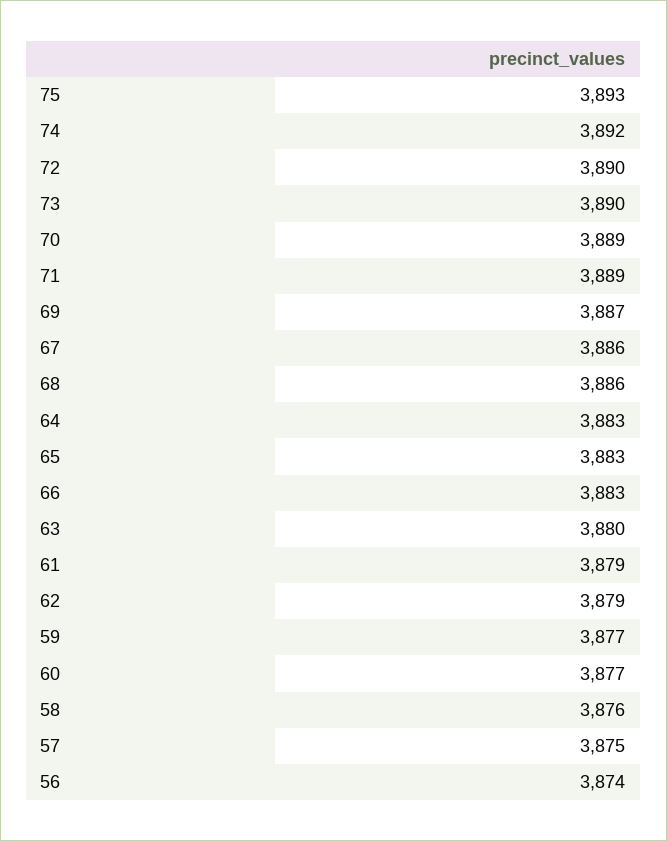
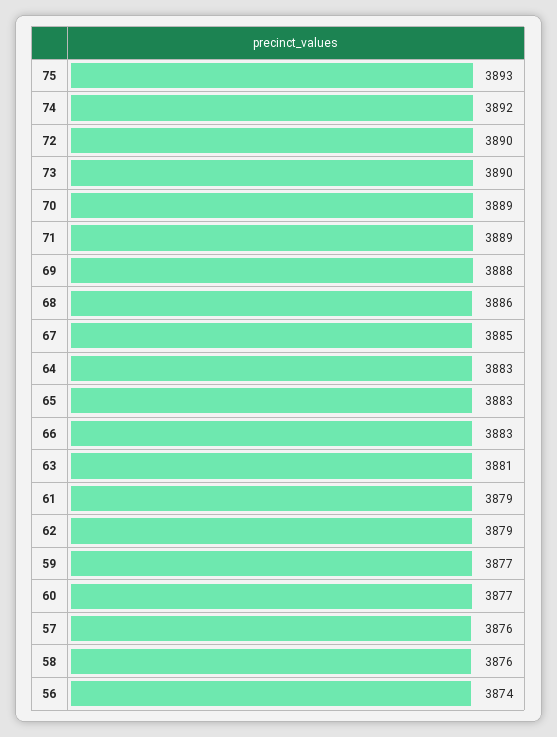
69: 3887 -> 3888
67: 3886 -> 3885
63: 3880 -> 3881
57: 3875 -> 3876

